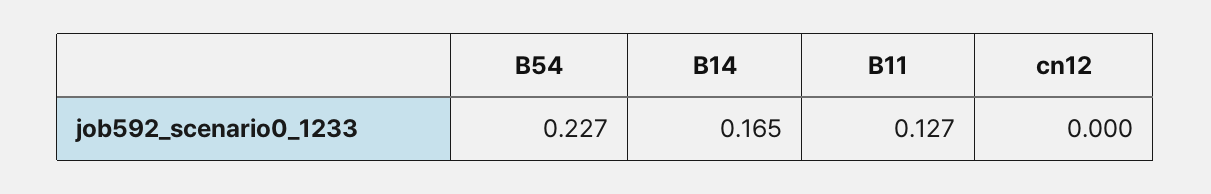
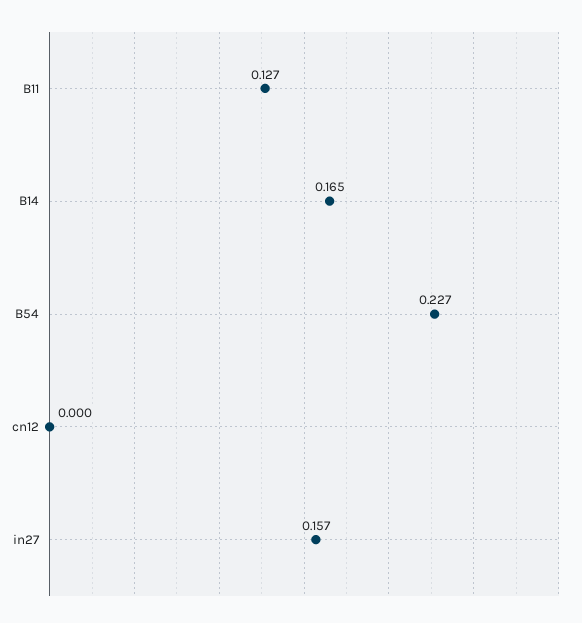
in27: none -> 0.157

